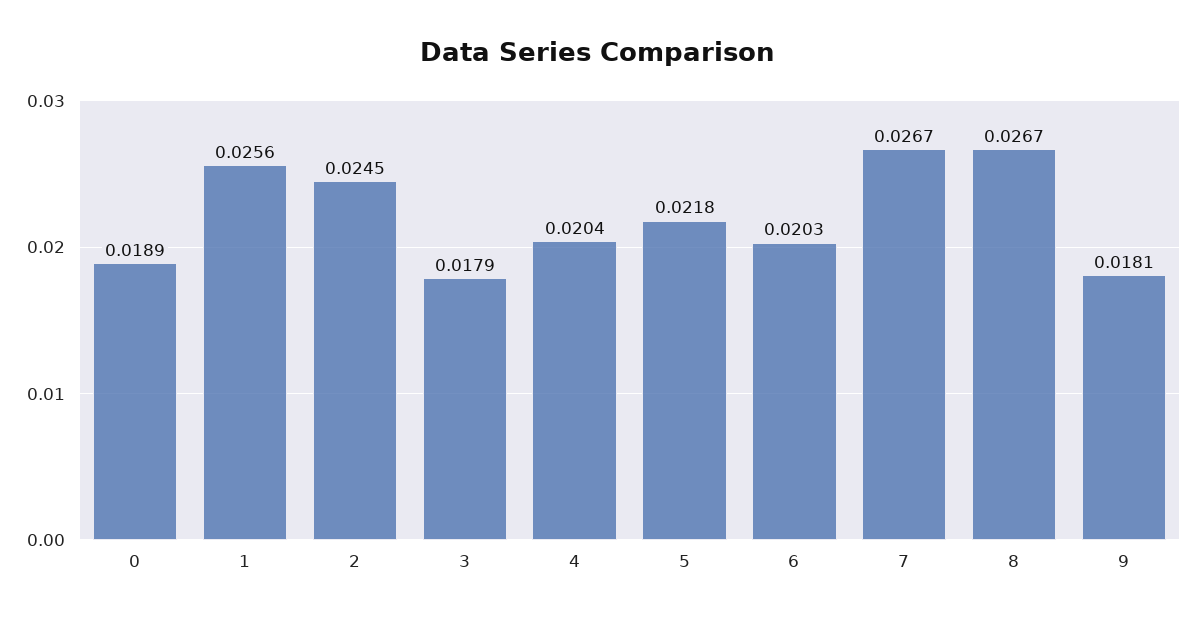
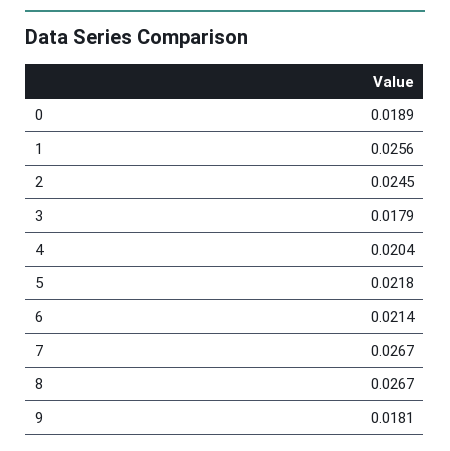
6: 0.0203 -> 0.0214

